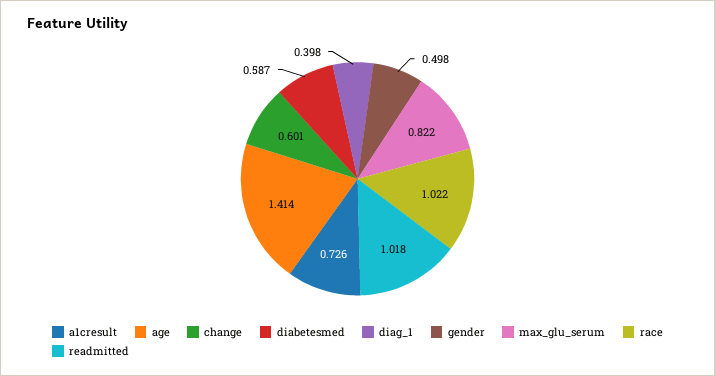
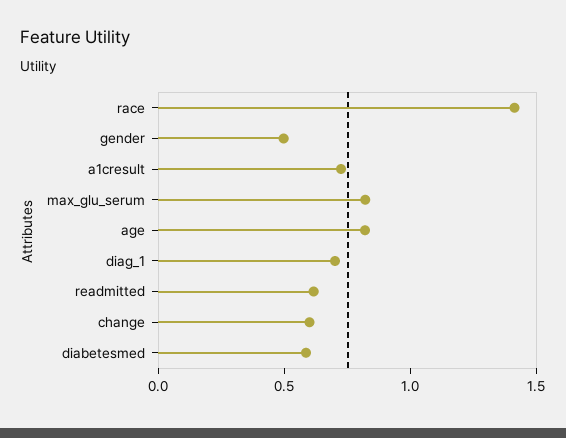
age: 1.414 -> 0.8
diag_1: 0.398 -> 0.7
race: 1.022 -> 1.4
readmitted: 1.018 -> 0.6

